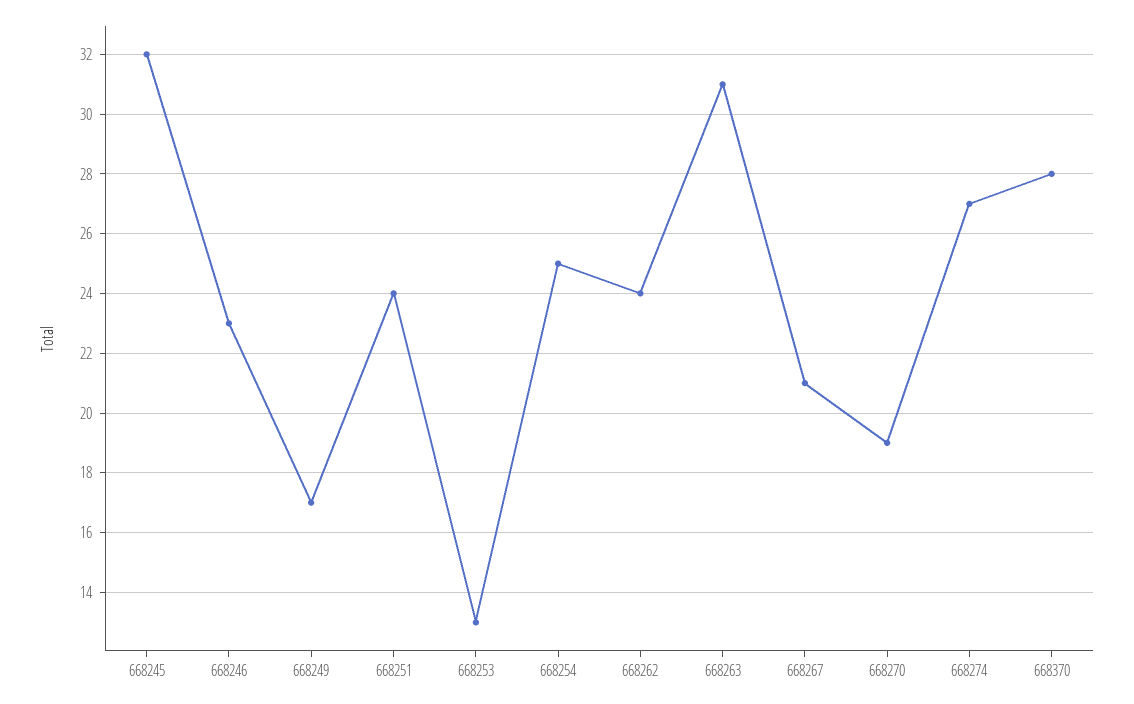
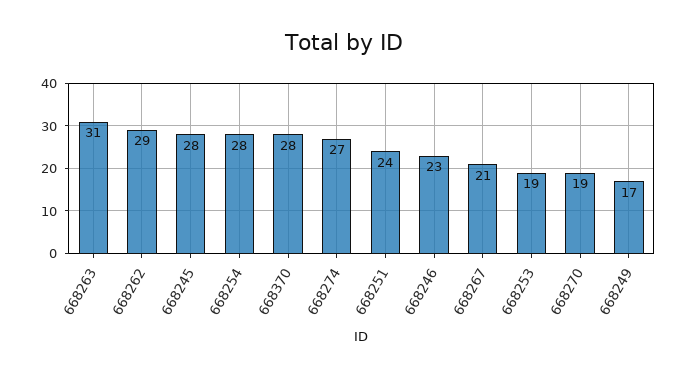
668245: 32 -> 28
668253: 13 -> 19
668254: 25 -> 28
668262: 24 -> 29

